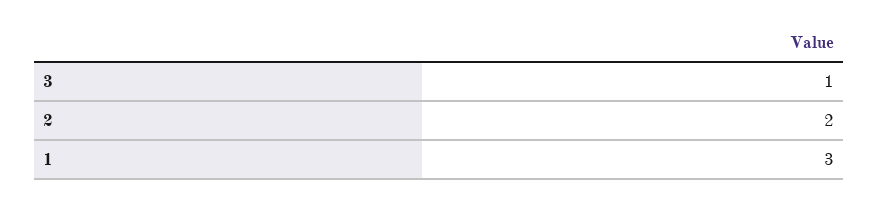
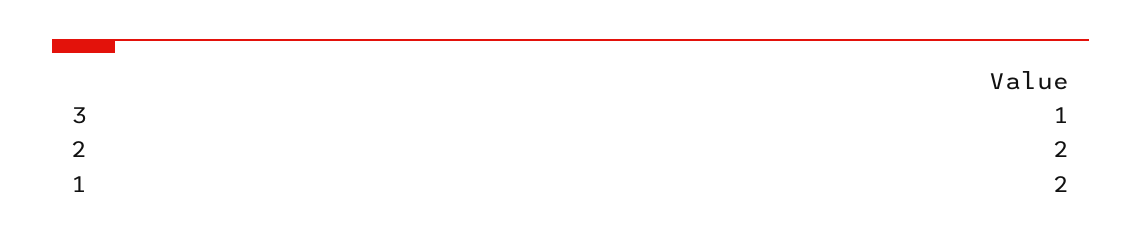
1: 3 -> 2

